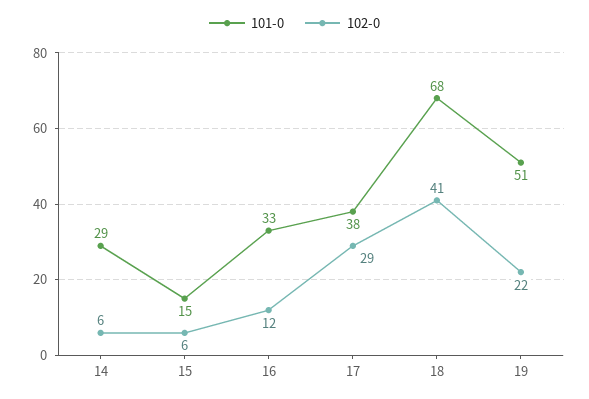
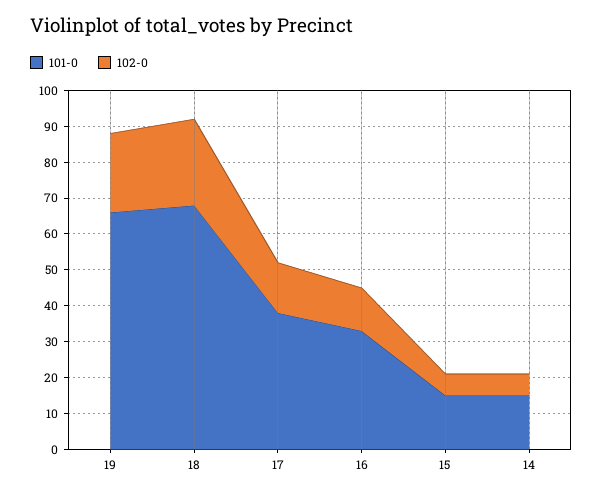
101-0, 14: 29 -> 15
102-0, 17: 29 -> 15
102-0, 18: 41 -> 25
101-0, 19: 51 -> 65

